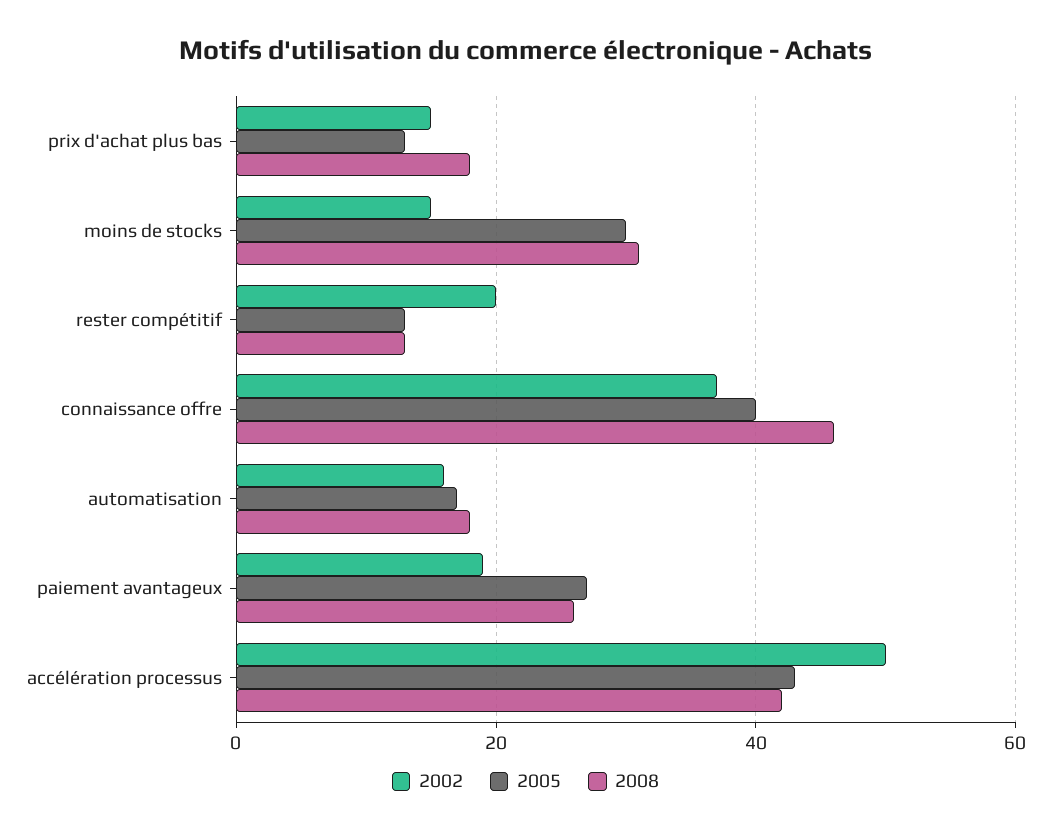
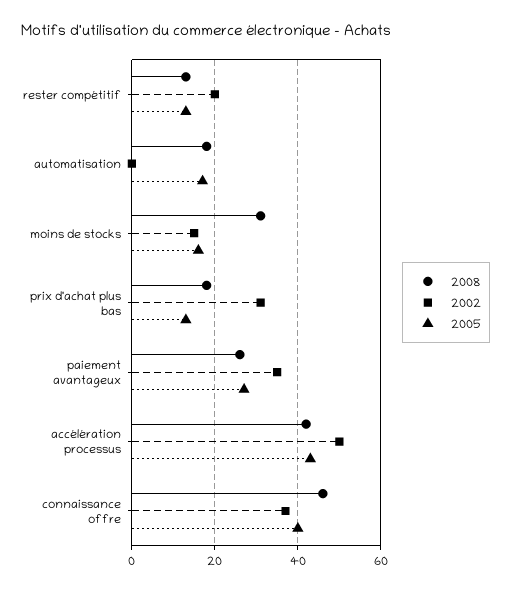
2002, prix d'achat plus bas: 15 -> 30
2005, moins de stocks: 30 -> 15
2002, automatisation: 15 -> 0
2002, paiement avantageux: 20 -> 35

